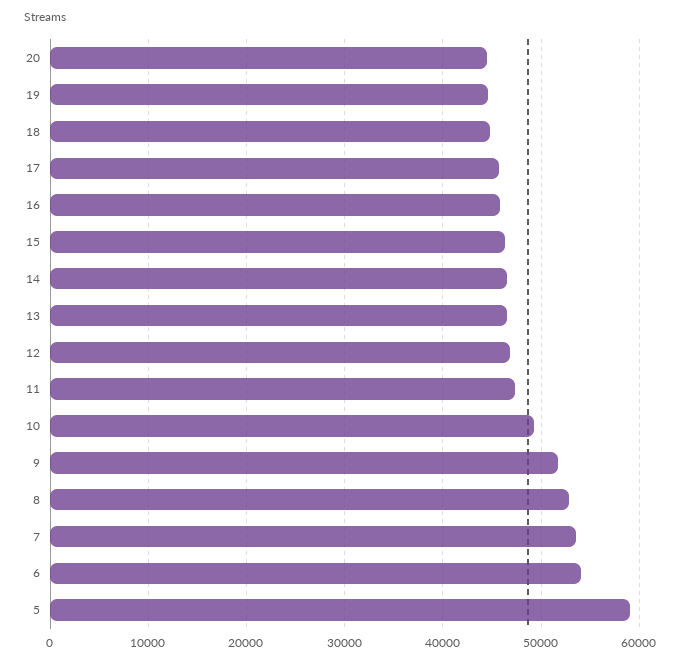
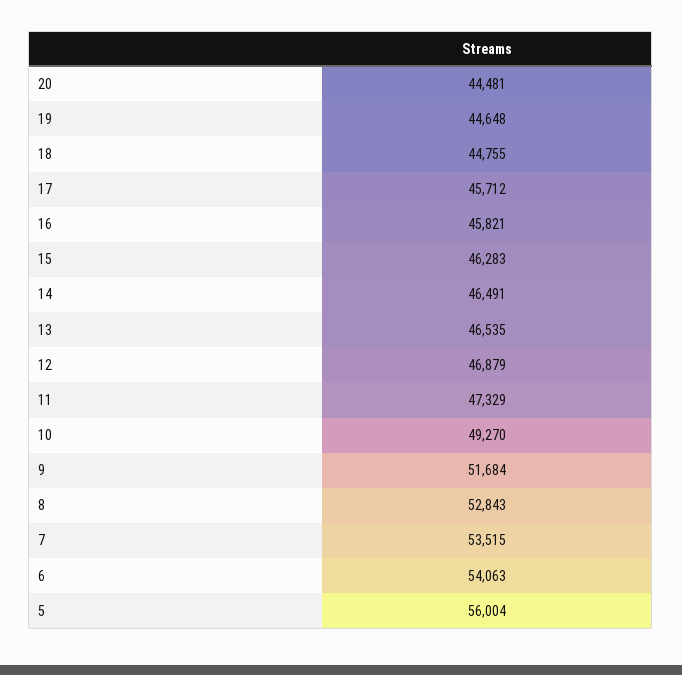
5: 59000 -> 56004

